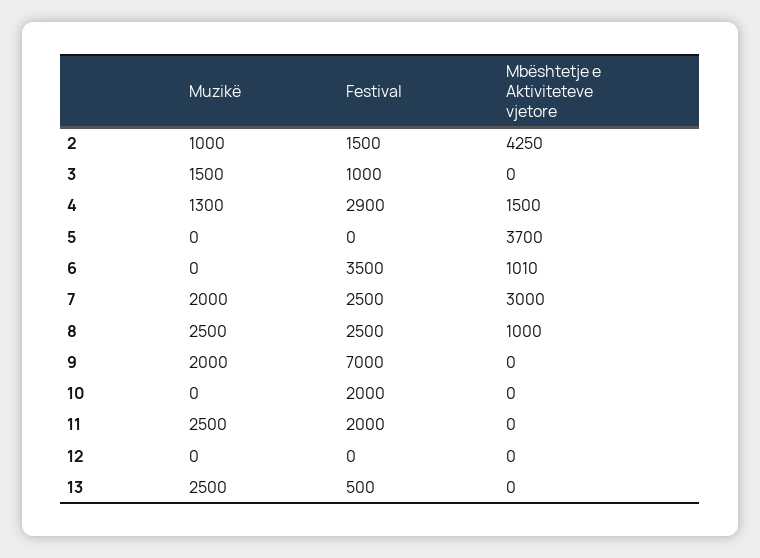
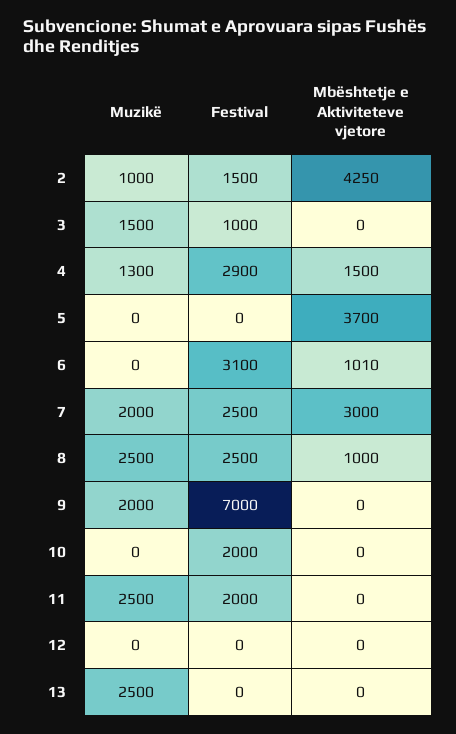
Festival, 6: 3500 -> 3100
Festival, 13: 500 -> 0

